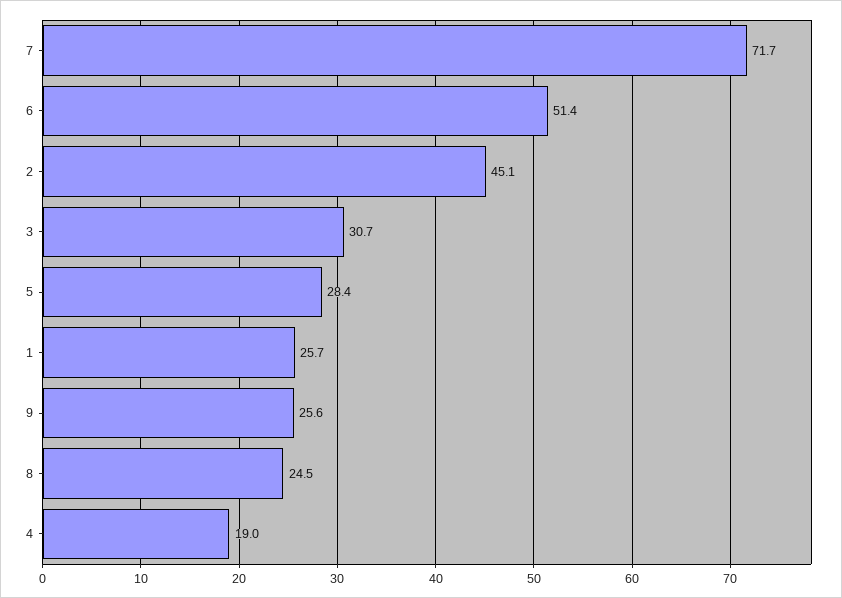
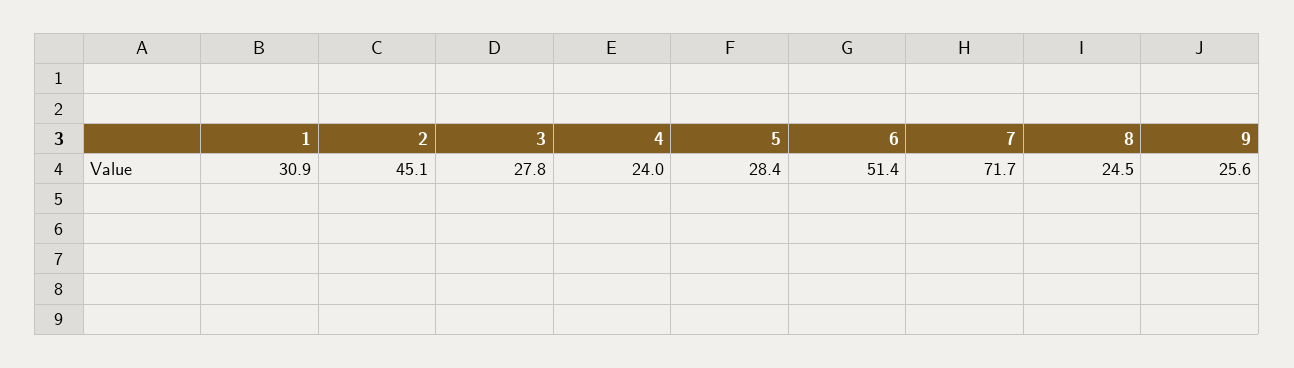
3: 30.7 -> 27.8
1: 25.7 -> 30.9
4: 19 -> 24

